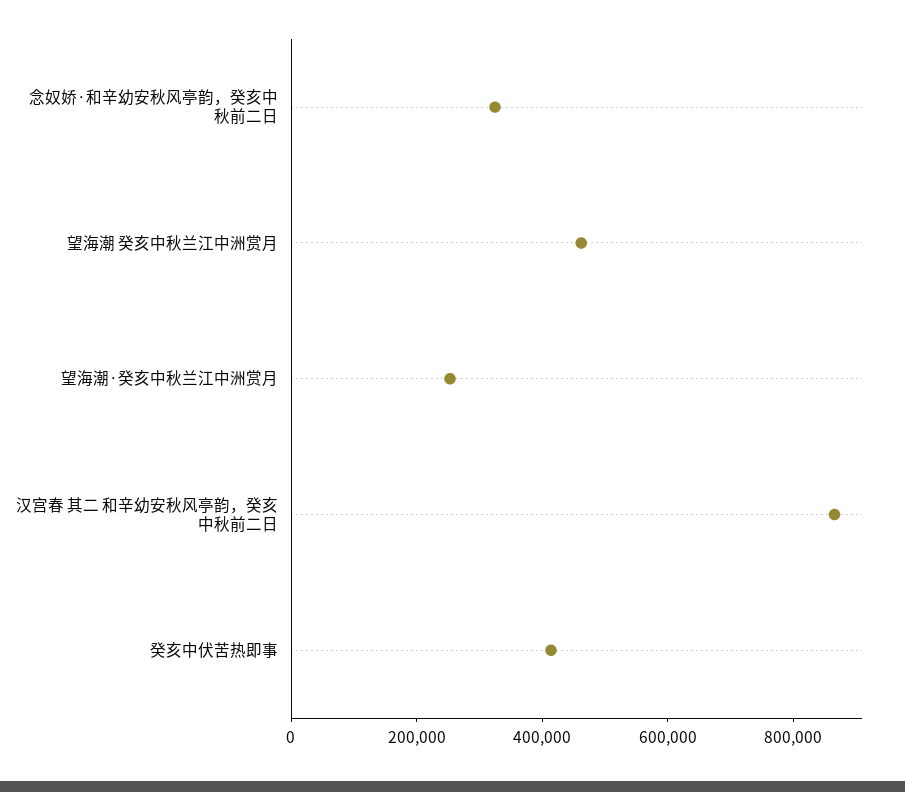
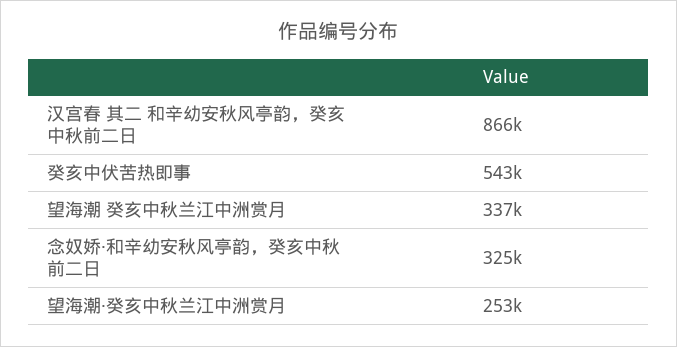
望海潮 癸亥中秋兰江中洲赏月: 450000 -> 337000
癸亥中伏苦热即事: 400000 -> 543000

